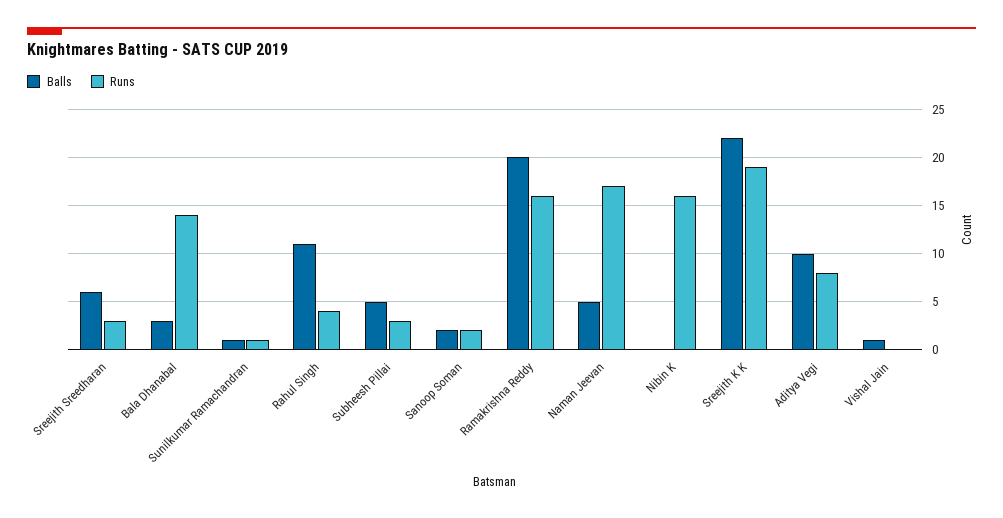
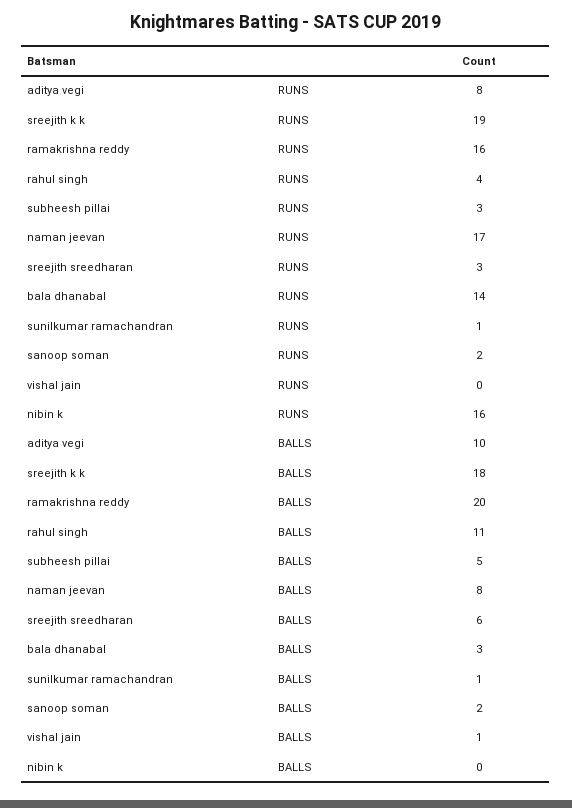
Balls, Naman Jeevan: 5 -> 8
Balls, Sreejith K K: 22 -> 18

